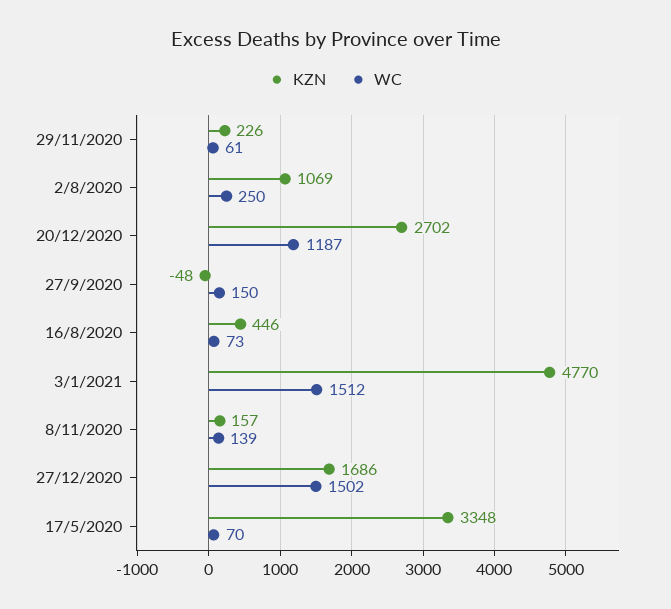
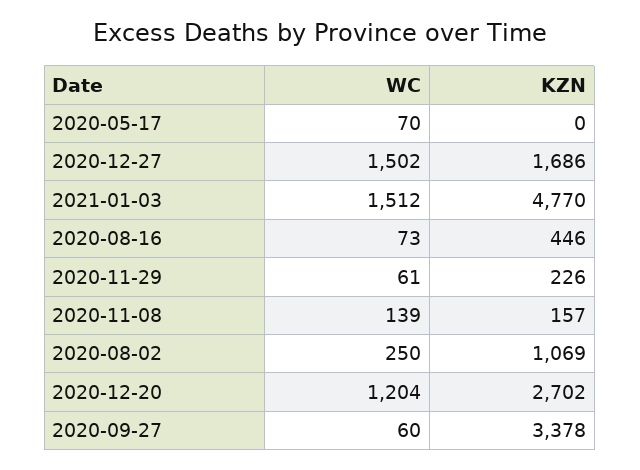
WC, 20/12/2020: 1187 -> 1204
KZN, 27/9/2020: -48 -> 3378
WC, 27/9/2020: 150 -> 60
KZN, 17/5/2020: 3348 -> 0

